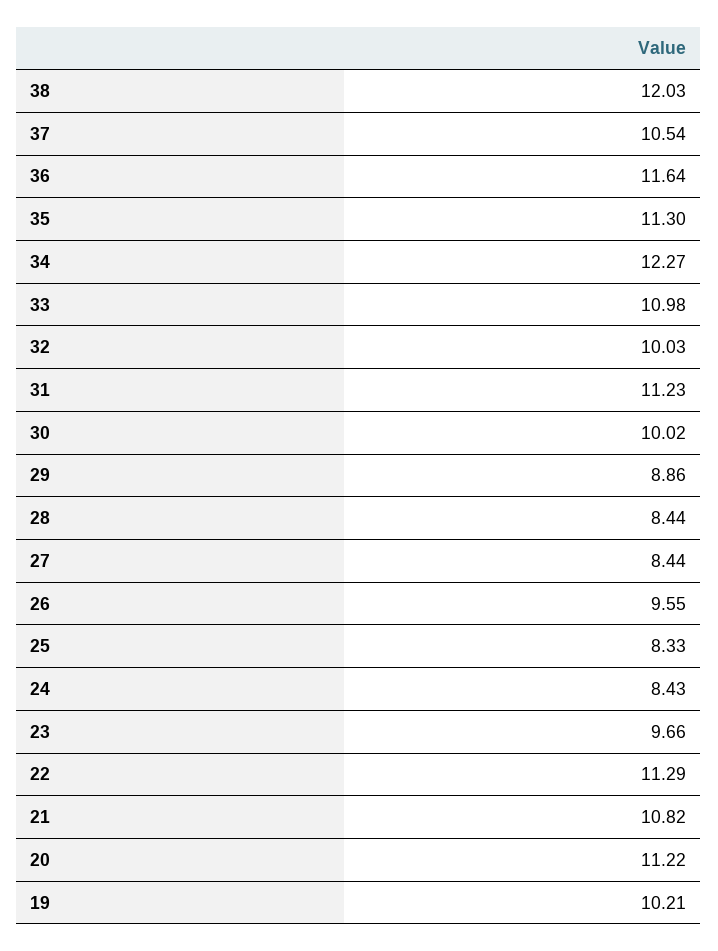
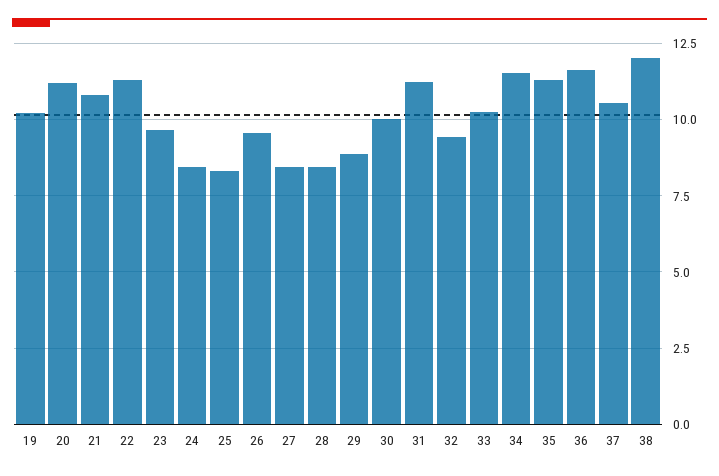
34: 12.27 -> 11.5
33: 10.98 -> 10.25
32: 10.03 -> 9.5

